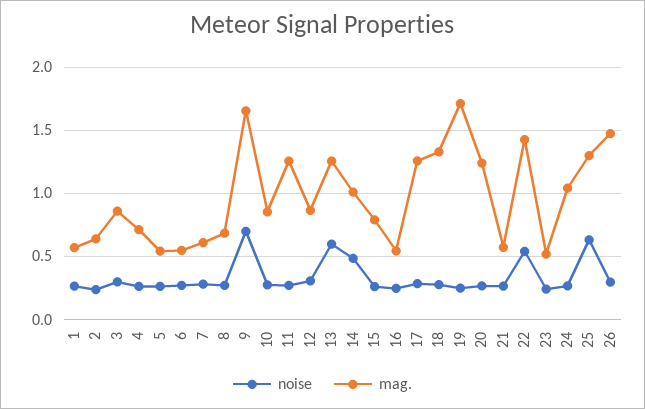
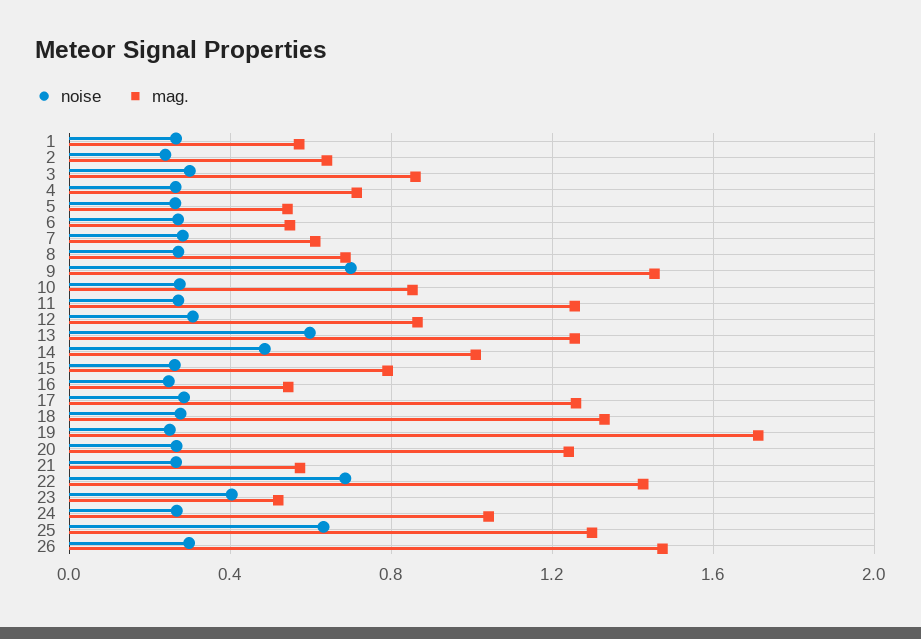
mag., 9: 1.65 -> 1.45
noise, 22: 0.55 -> 0.7
noise, 23: 0.25 -> 0.4

